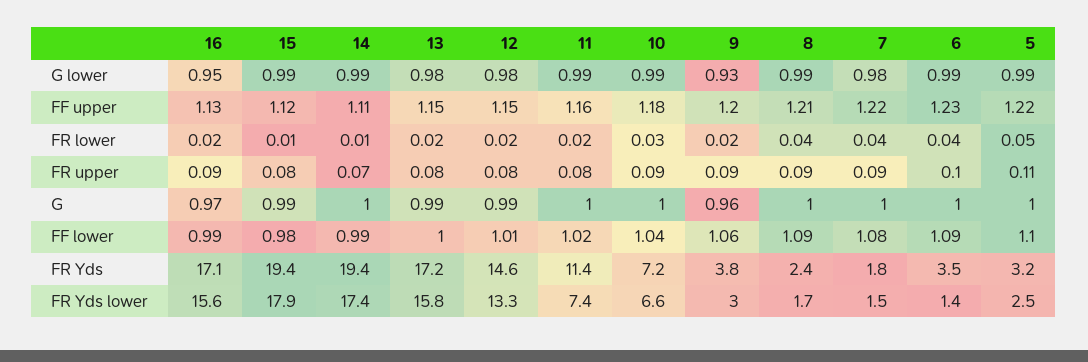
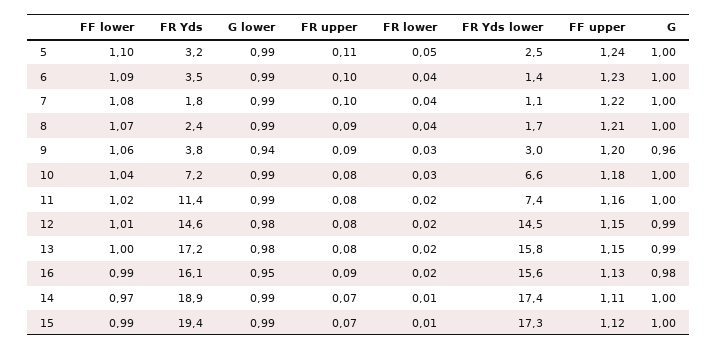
9, G lower: 0.93 -> 0.94
7, G lower: 0.98 -> 0.99
5, FF upper: 1.22 -> 1.24
9, FR lower: 0.02 -> 0.03
15, FR upper: 0.08 -> 0.07
10, FR upper: 0.09 -> 0.08
7, FR upper: 0.09 -> 0.1
16, G: 0.97 -> 0.98
15, G: 0.99 -> 1
15, FF lower: 0.98 -> 0.99
14, FF lower: 0.99 -> 0.97
8, FF lower: 1.09 -> 1.07
16, FR Yds: 17.1 -> 16.1
14, FR Yds: 19.4 -> 18.9
15, FR Yds lower: 17.9 -> 17.3
12, FR Yds lower: 13.3 -> 14.5
7, FR Yds lower: 1.5 -> 1.1

